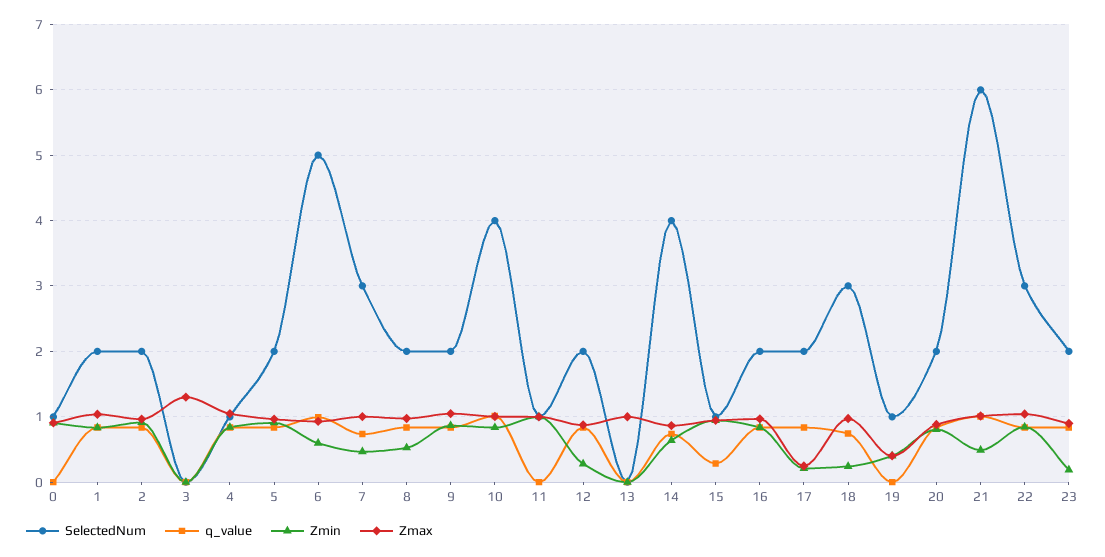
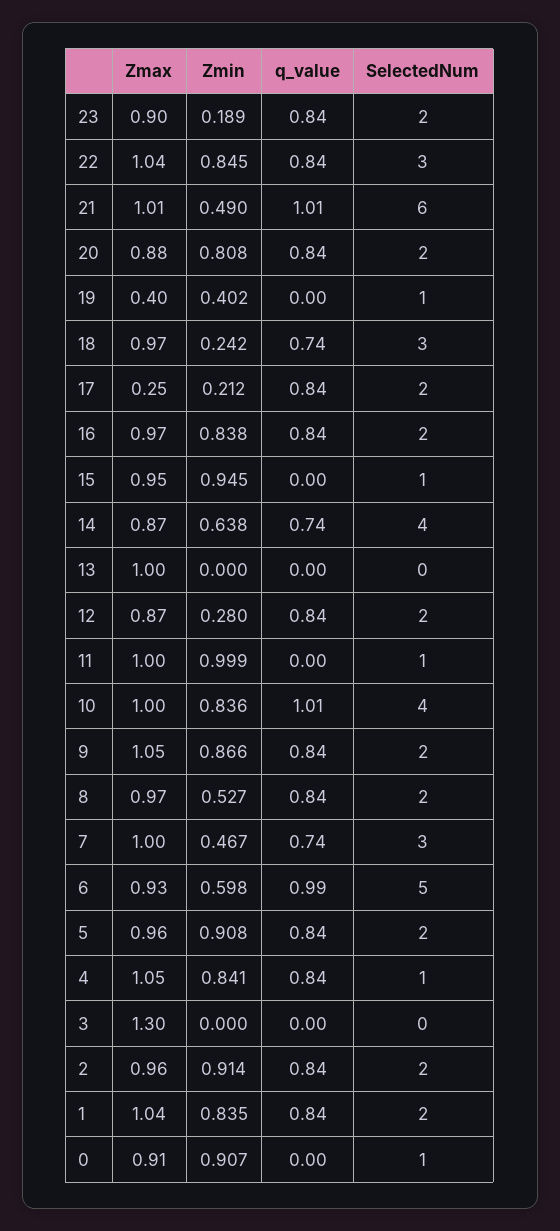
q_value, 15: 0.3 -> 0

